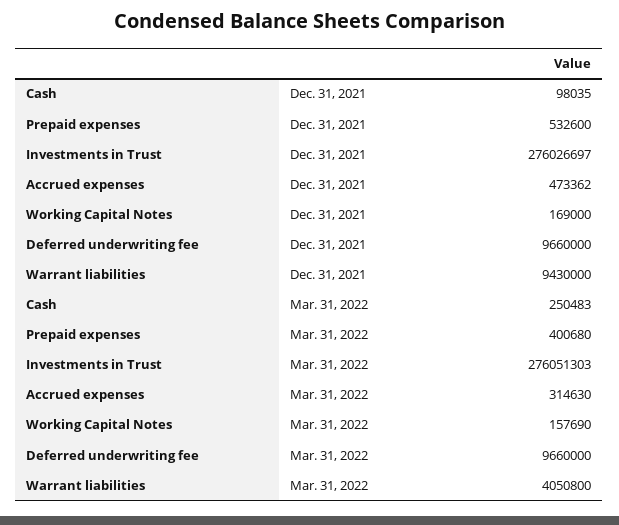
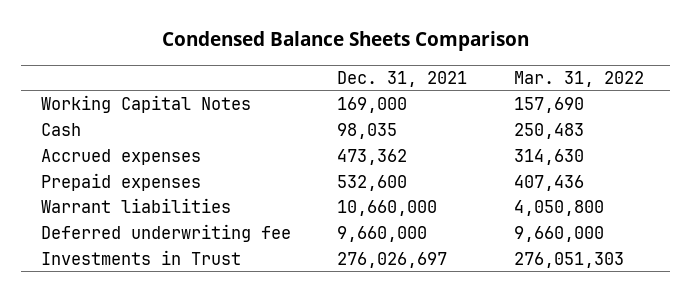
Warrant liabilities, Dec. 31, 2021: 9430000 -> 10660000
Prepaid expenses, Mar. 31, 2022: 400680 -> 407436

